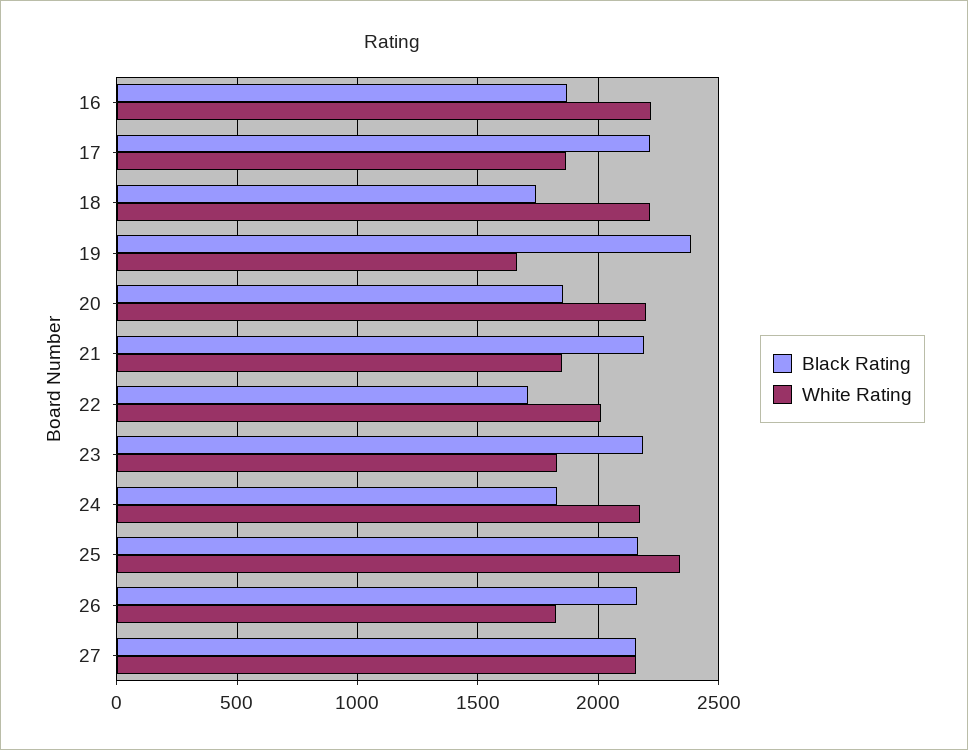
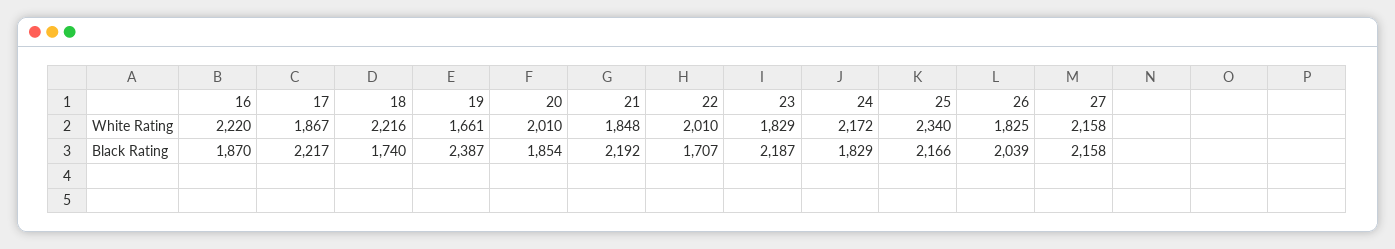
White Rating, 20: 2200 -> 2010
Black Rating, 26: 2150 -> 2039

